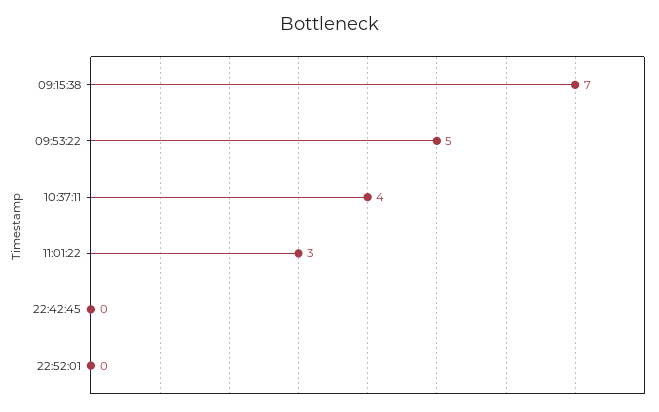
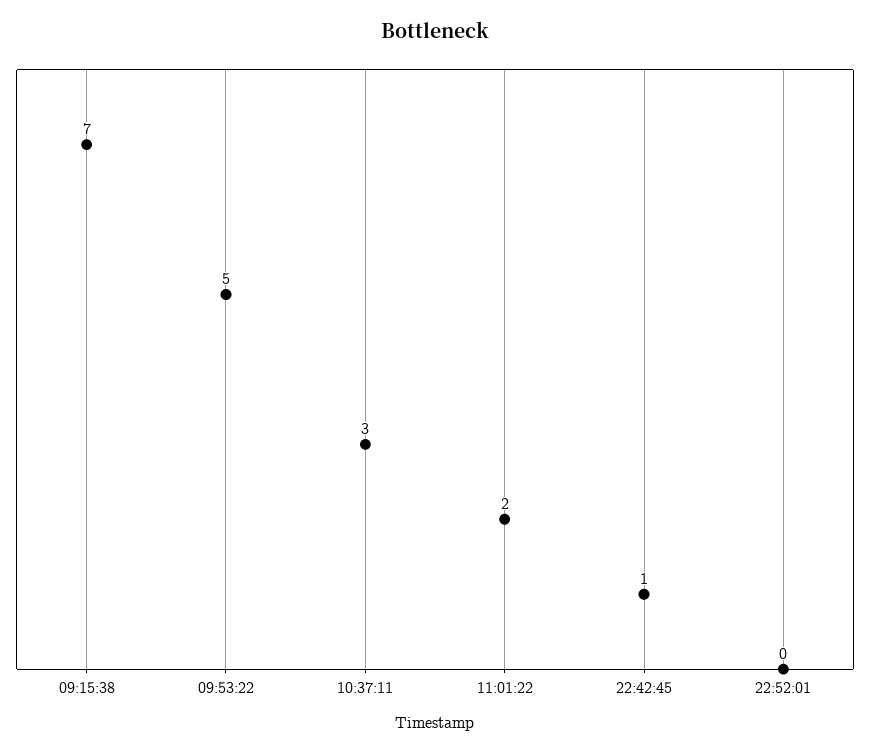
10:37:11: 4 -> 3
11:01:22: 3 -> 2
22:42:45: 0 -> 1

